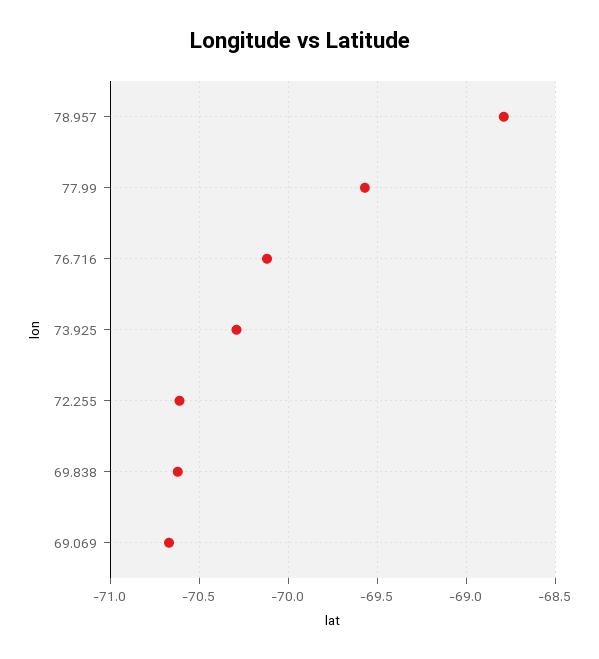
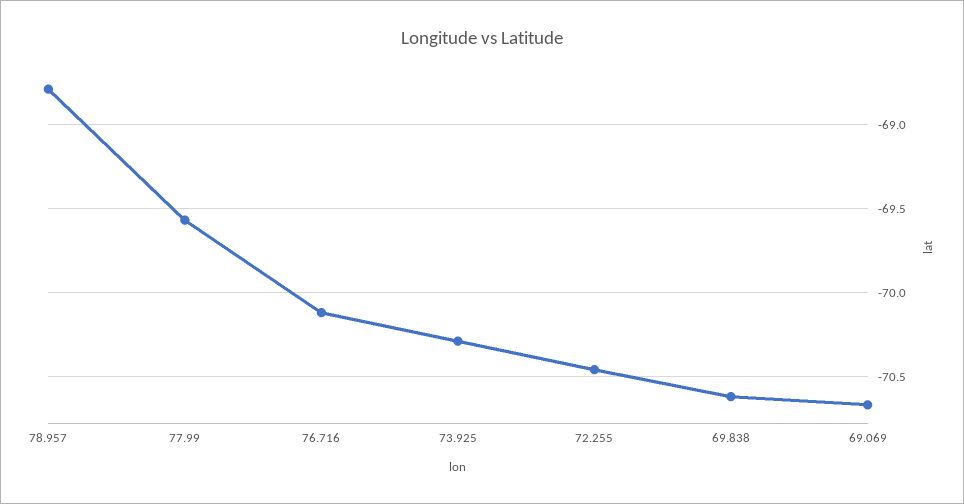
72.255: -70.6 -> -70.45

